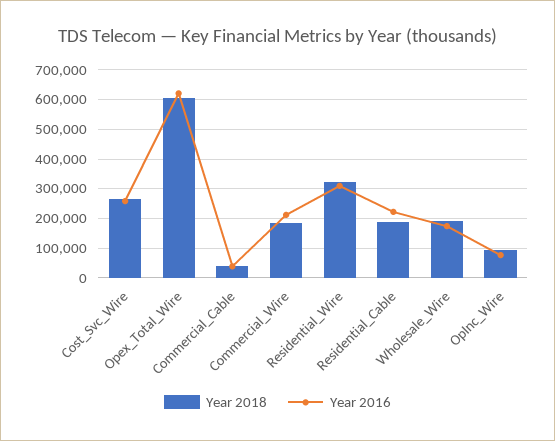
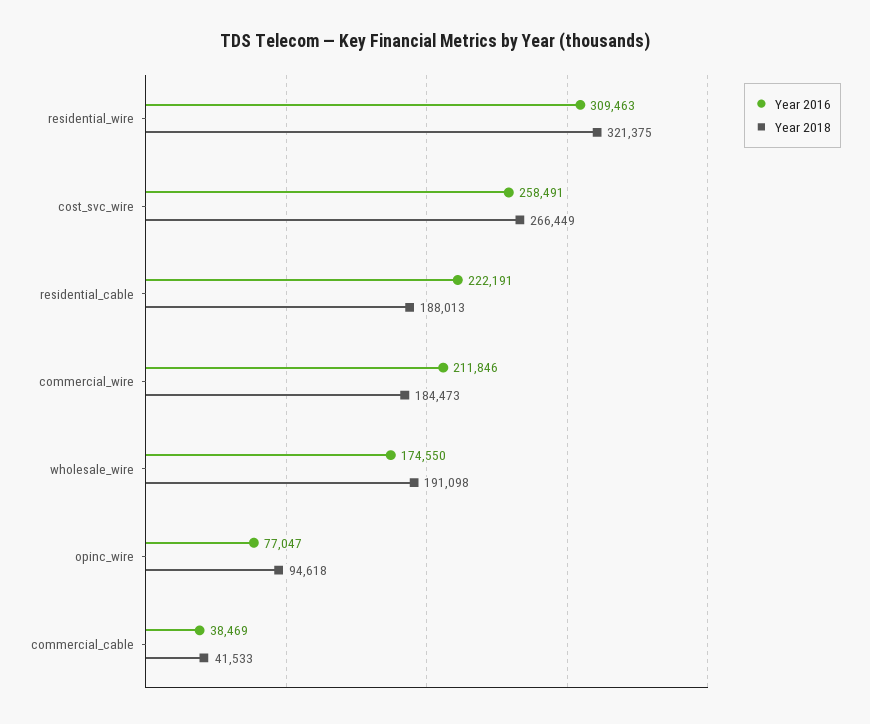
Year 2018, Opex_Total_Wire: 600000 -> none
Year 2016, Opex_Total_Wire: 625000 -> none

